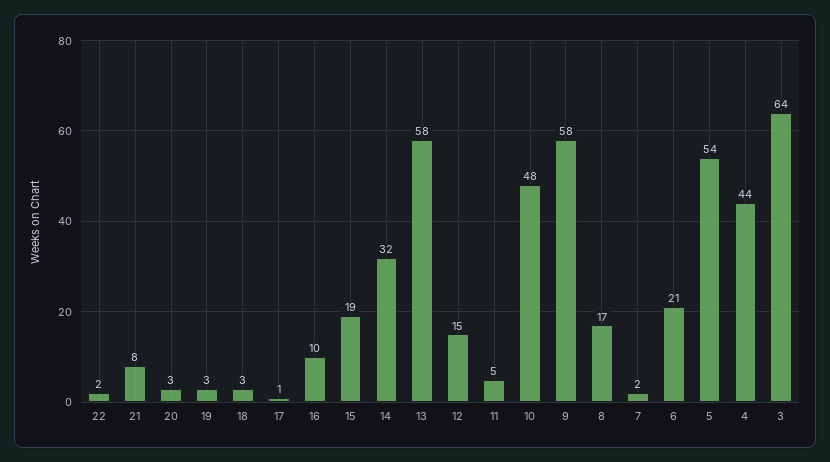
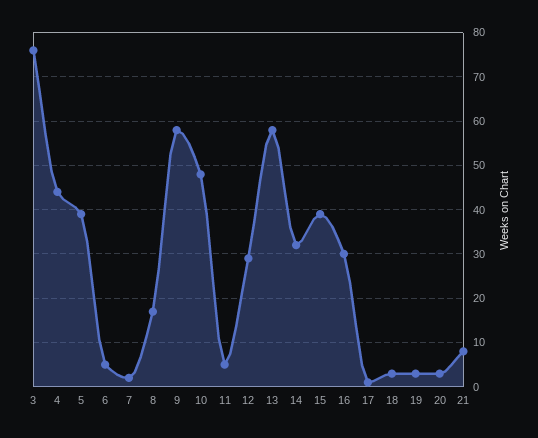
22: 2 -> none
16: 10 -> 30
15: 19 -> 40
12: 15 -> 30
6: 21 -> 5
5: 54 -> 40
3: 64 -> 75

